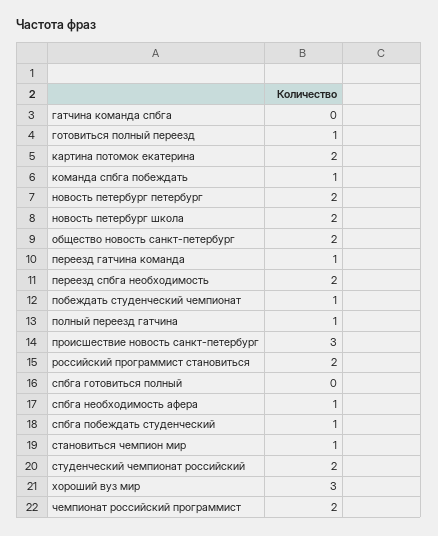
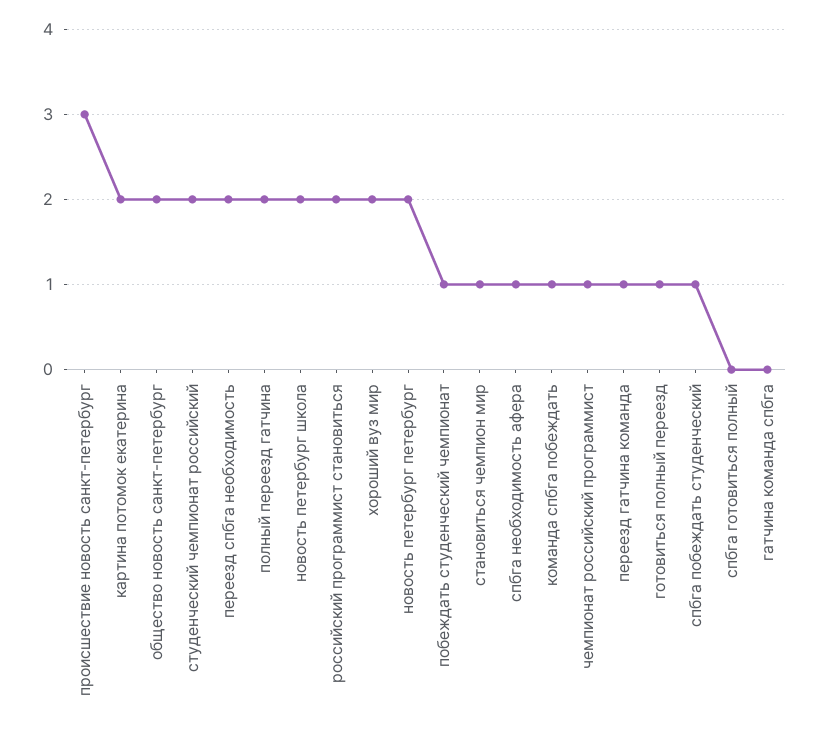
полный переезд гатчина: 1 -> 2
хороший вуз мир: 3 -> 2
чемпионат российский программист: 2 -> 1

